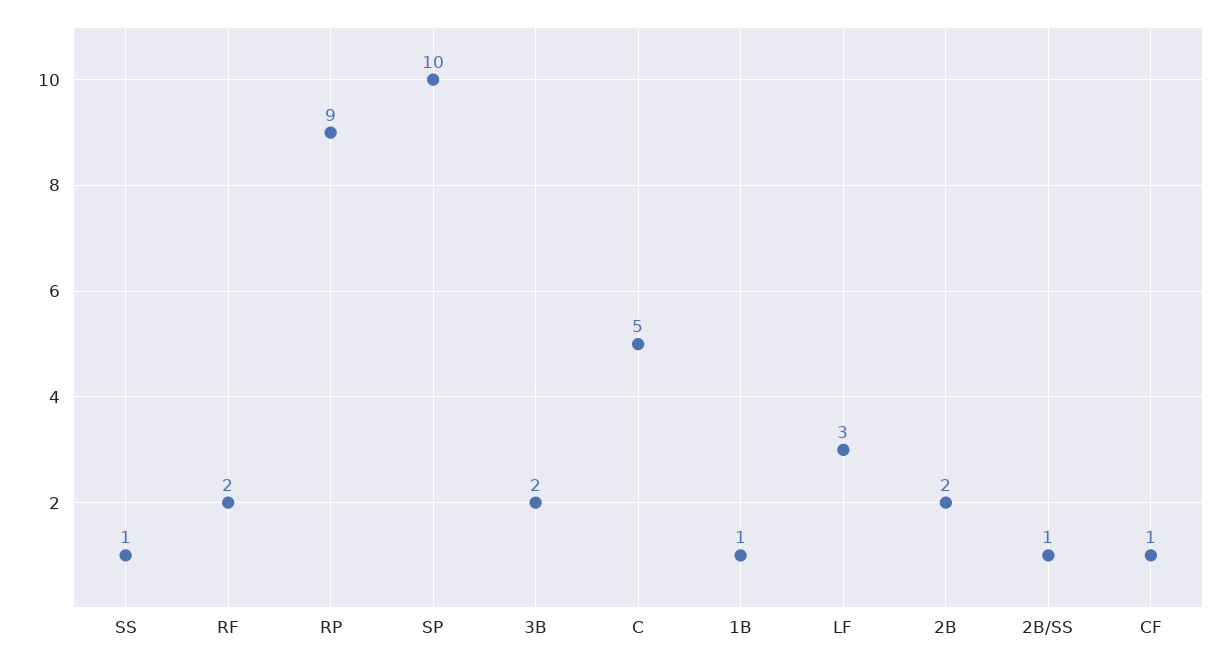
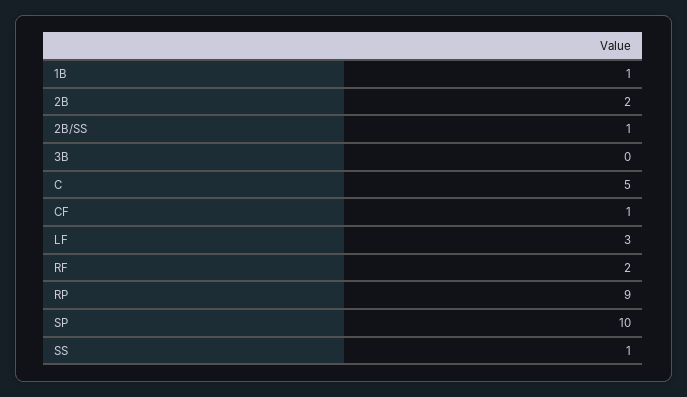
3B: 2 -> 0

